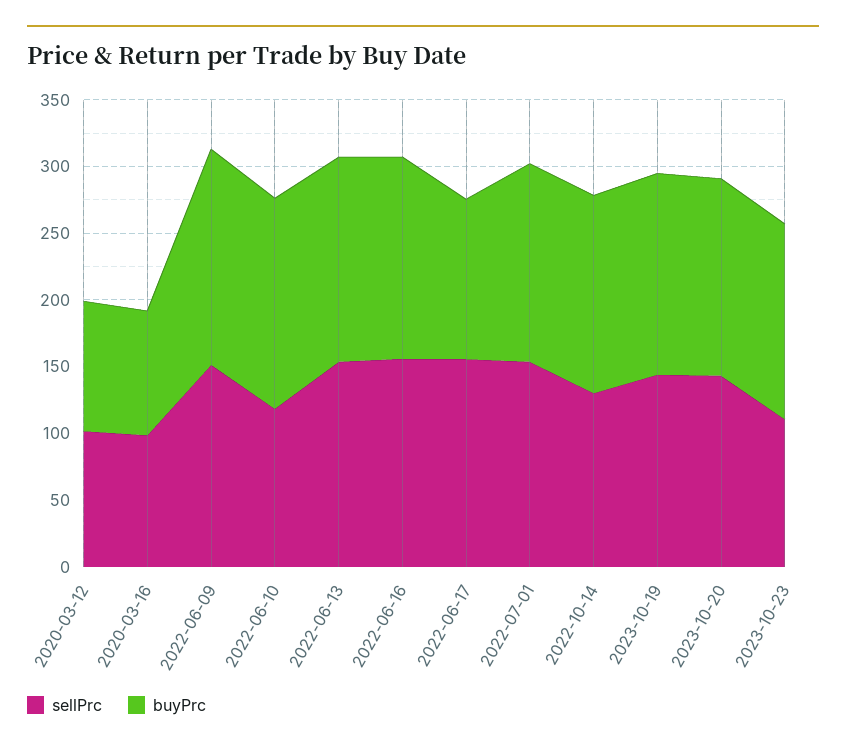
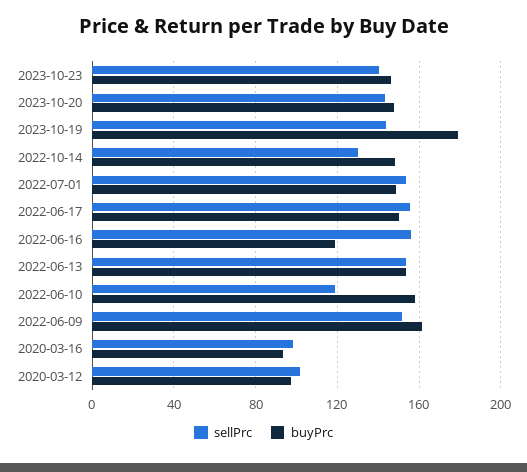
buyPrc, 2022-06-16: 150 -> 120
buyPrc, 2022-06-17: 120 -> 150
buyPrc, 2023-10-19: 150 -> 180
sellPrc, 2023-10-23: 110 -> 140

